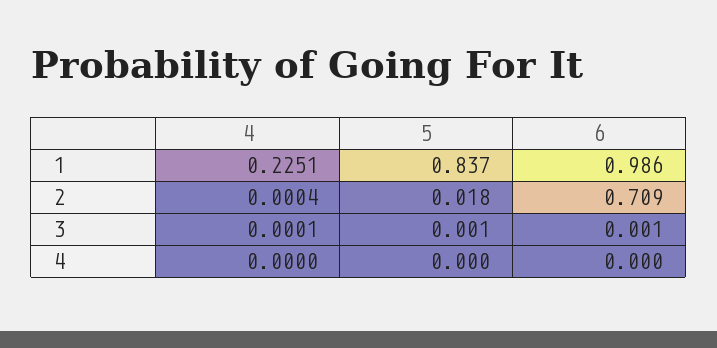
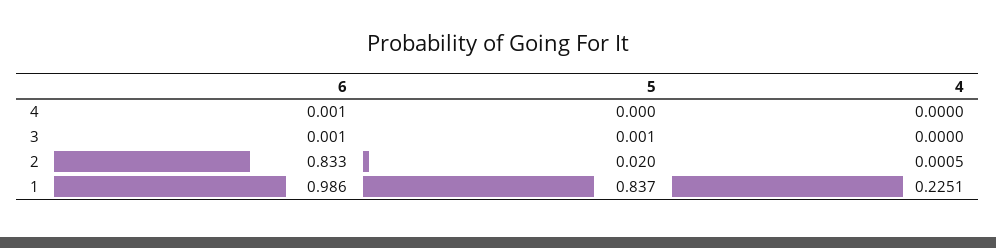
4, 2: 0.0004 -> 0.0005
5, 2: 0.018 -> 0.02
6, 2: 0.709 -> 0.833
4, 3: 0.0001 -> 0
6, 4: 0 -> 0.001

